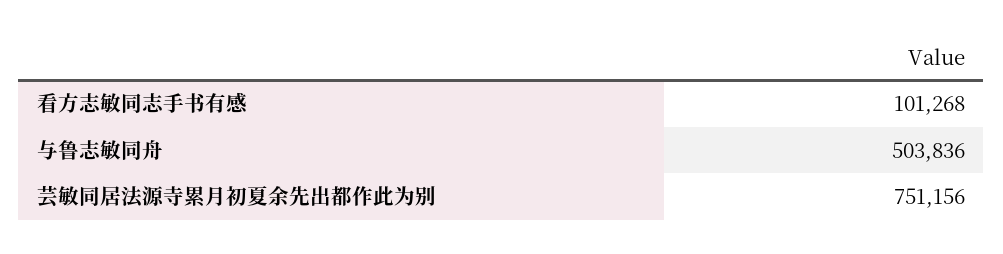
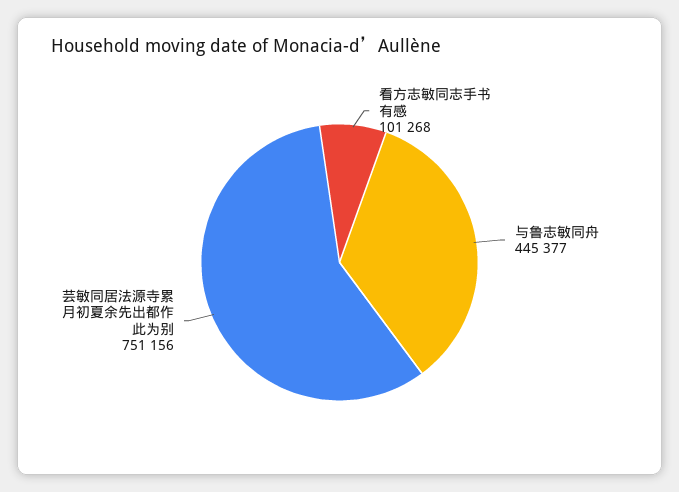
与鲁志敏同舟: 503836 -> 445377

